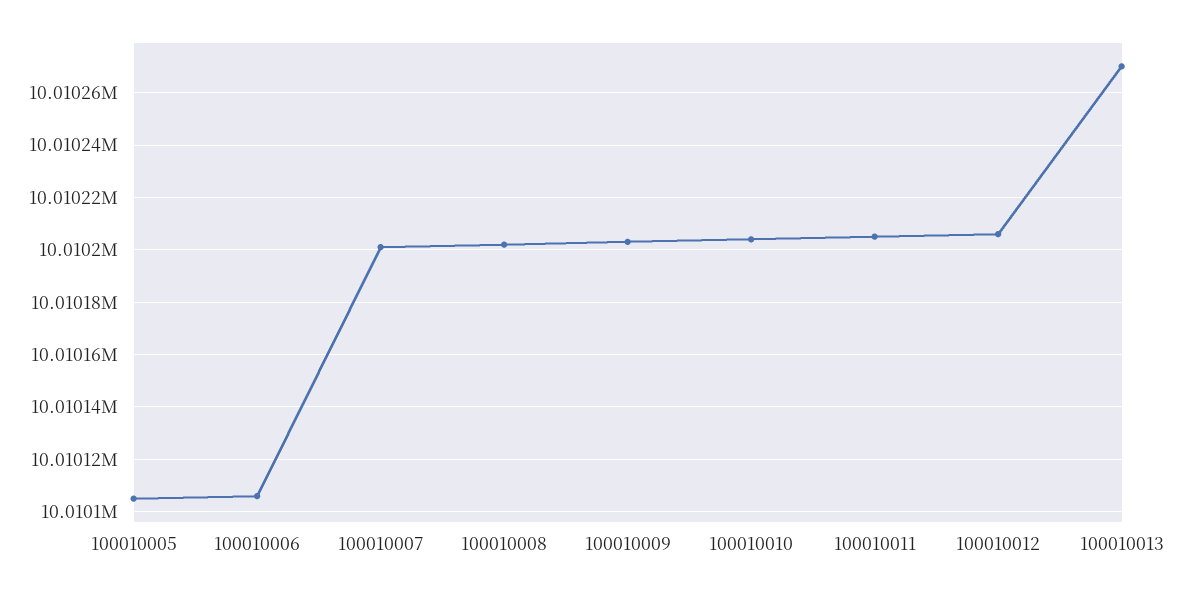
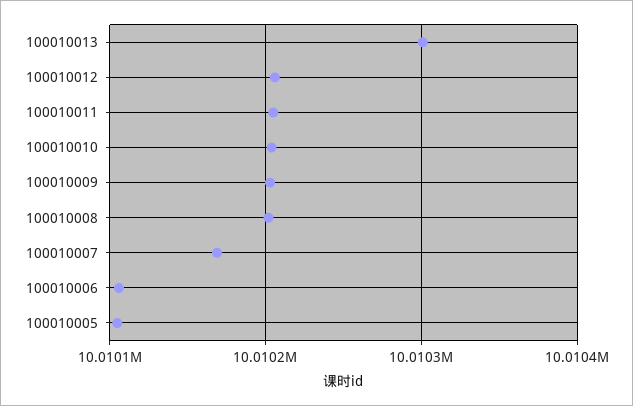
100010007: 10010200 -> 10010170
100010013: 10010270 -> 10010300

